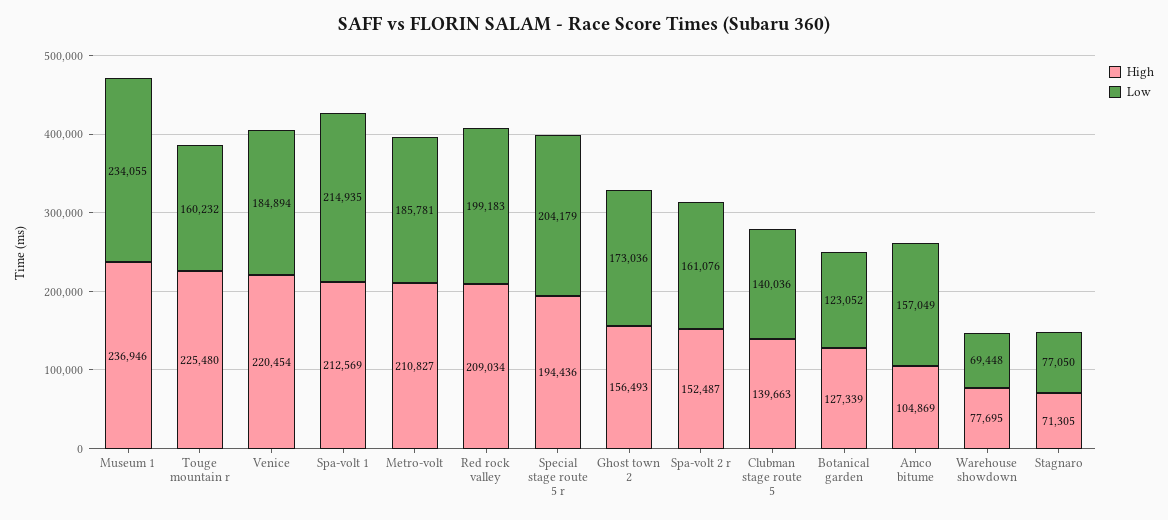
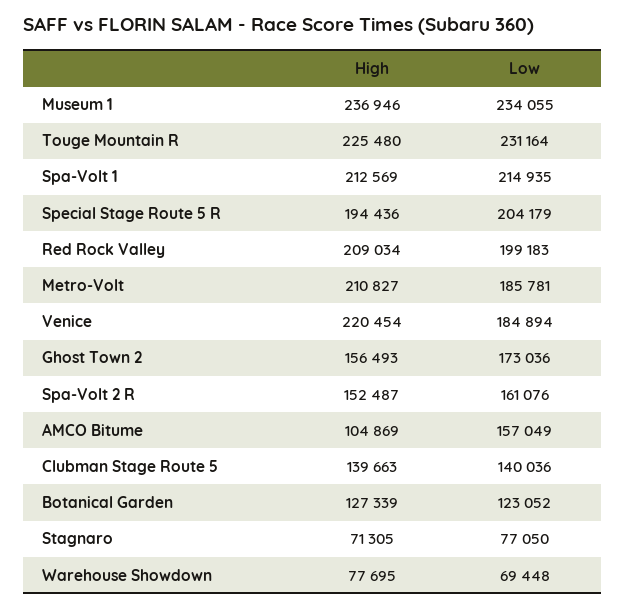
Low, Touge mountain r: 160232 -> 231164

